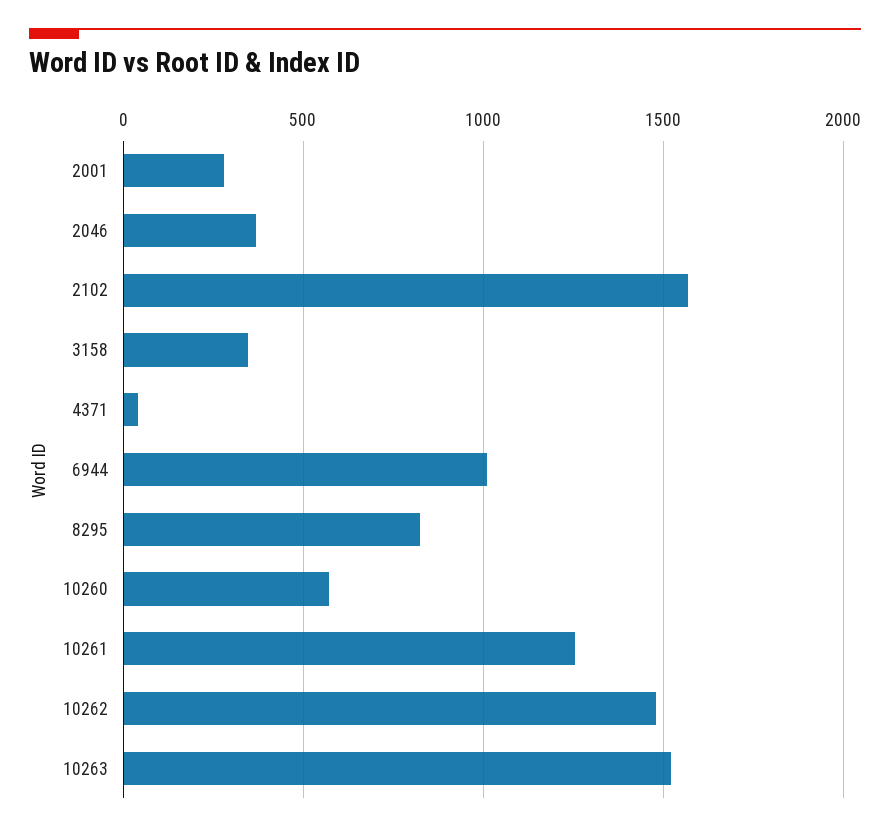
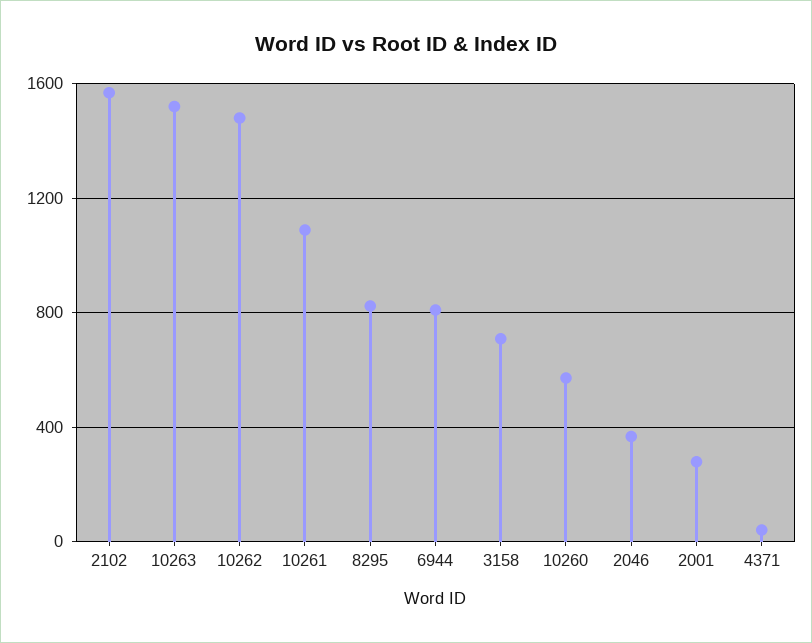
3158: 350 -> 700
6944: 1000 -> 800
10261: 1250 -> 1100

